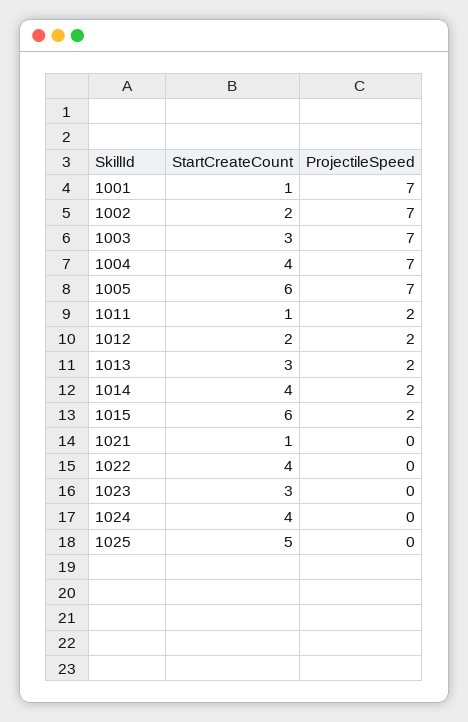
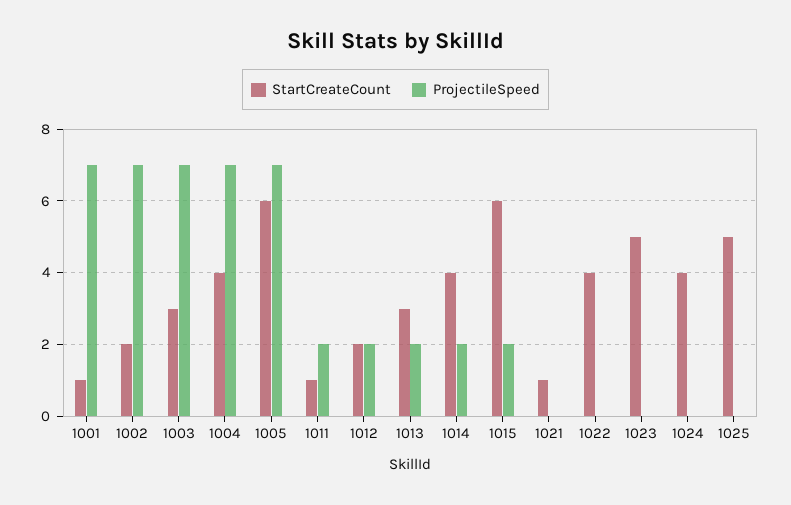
StartCreateCount, 1023: 3 -> 5

